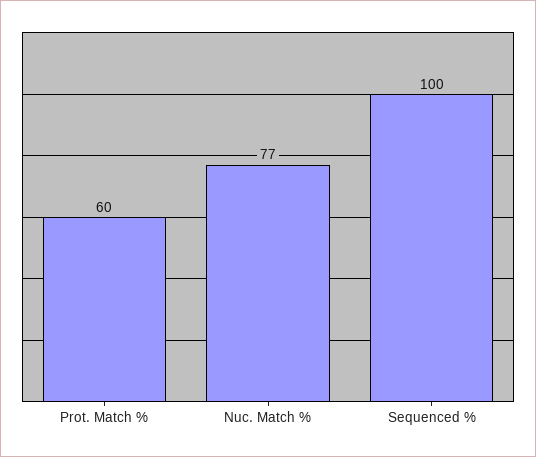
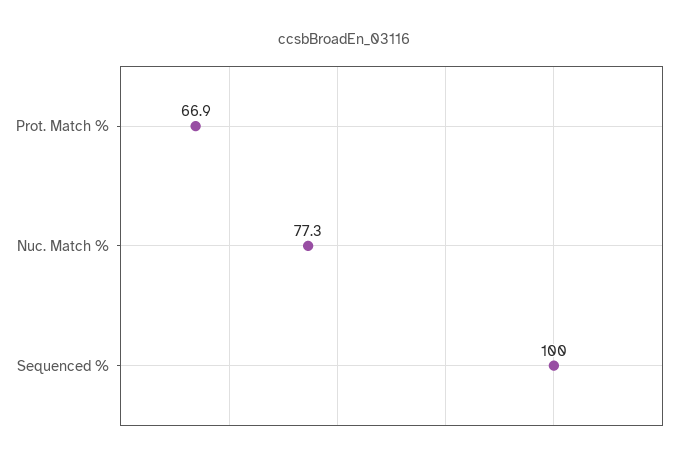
Prot. Match %: 60 -> 66.9

